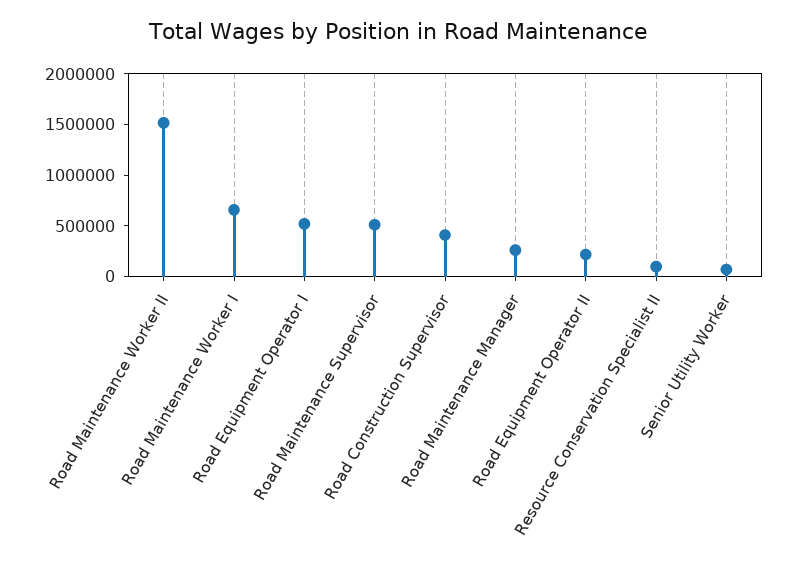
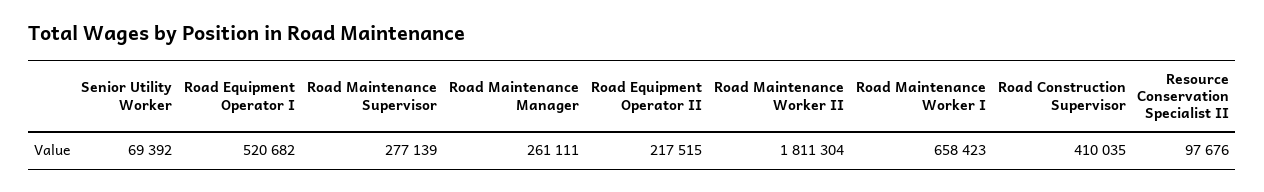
Road Maintenance Worker II: 1500000 -> 1811304
Road Maintenance Supervisor: 500000 -> 277139

